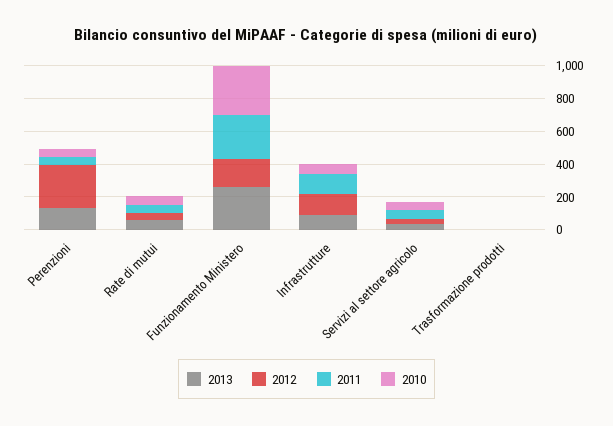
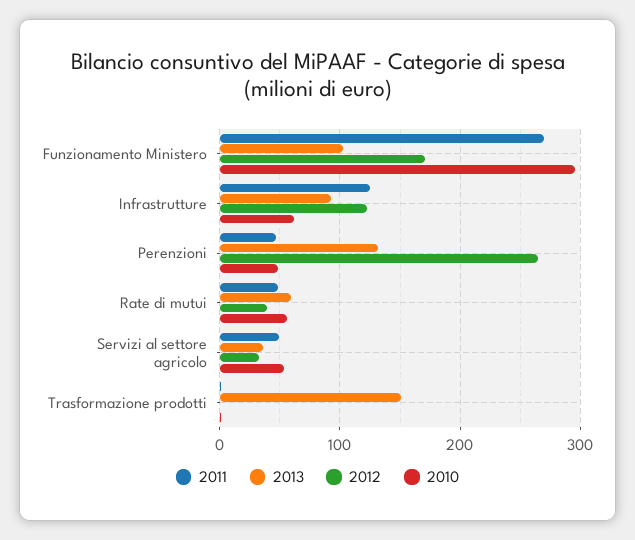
2013, Funzionamento Ministero: 250 -> 100
2013, Trasformazione prodotti: 0 -> 150

